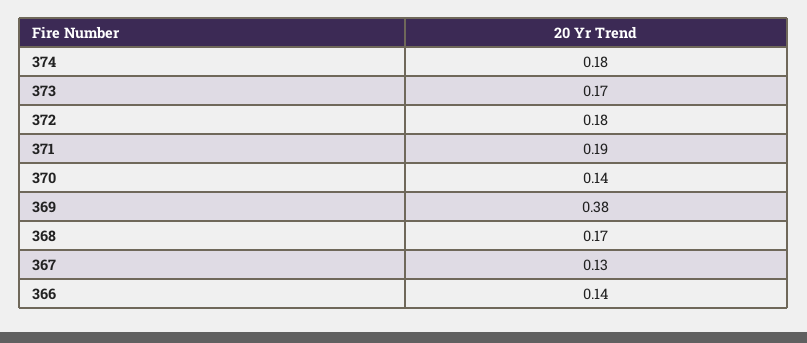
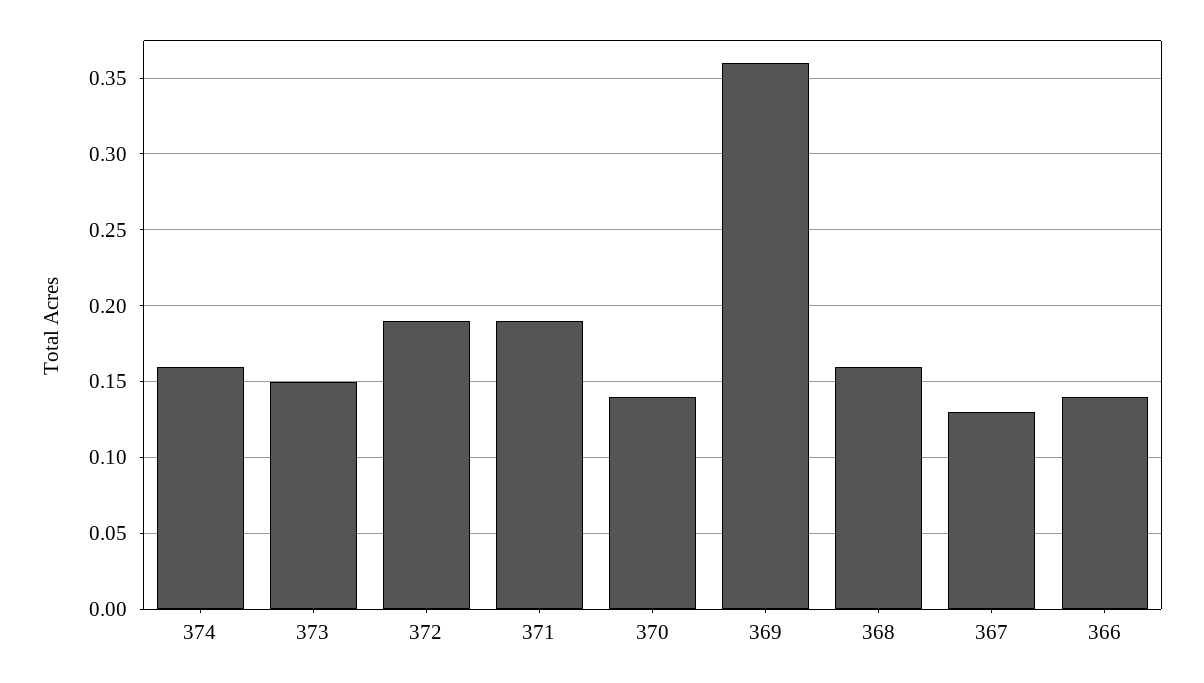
374: 0.18 -> 0.16
373: 0.17 -> 0.15
372: 0.18 -> 0.19
369: 0.38 -> 0.36
368: 0.17 -> 0.16

